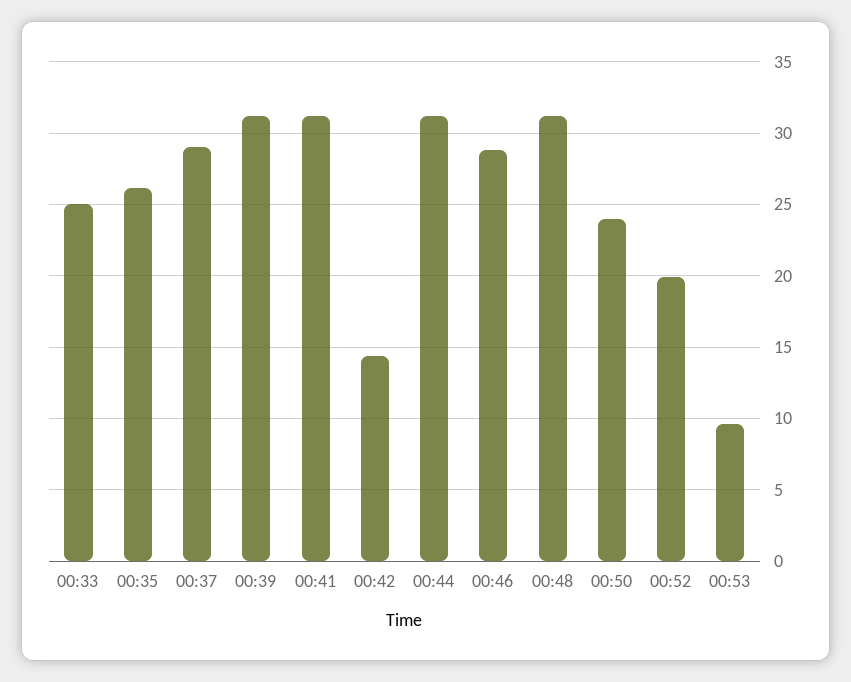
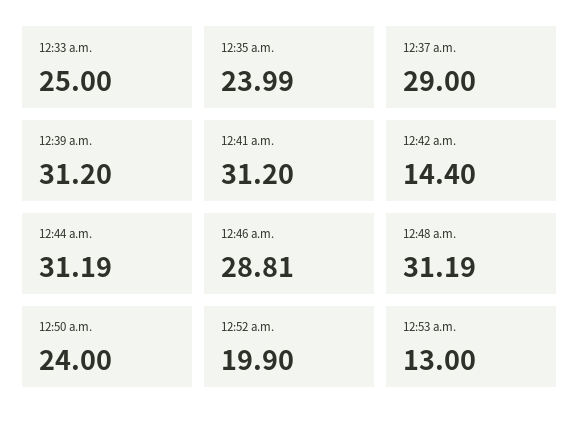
00:35: 26 -> 23.99
00:53: 9.5 -> 13

